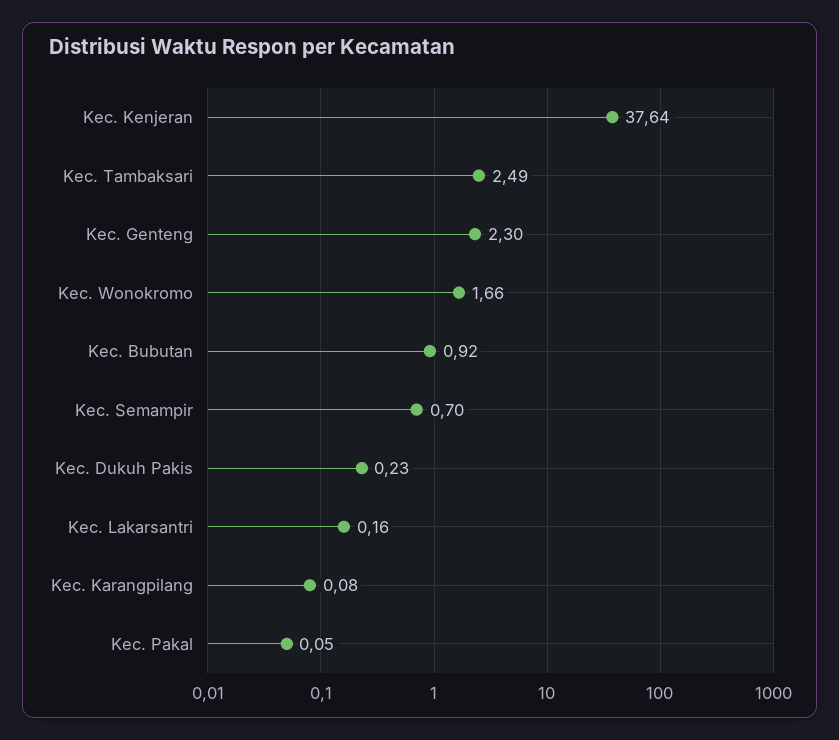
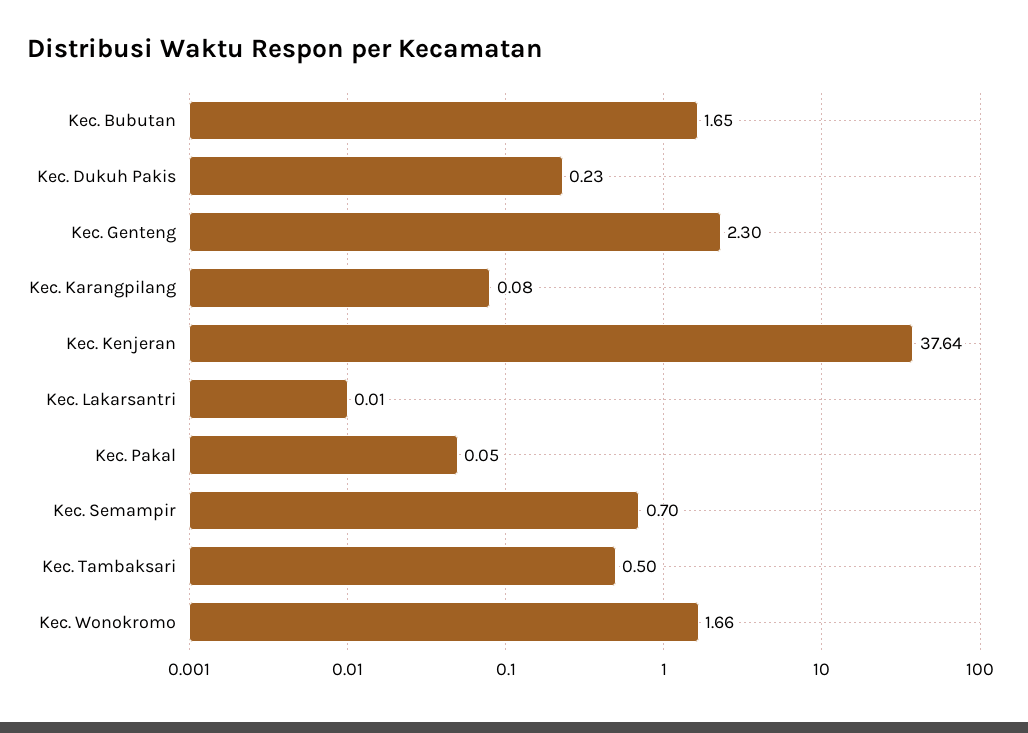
Kec. Tambaksari: 2.49 -> 0.5
Kec. Bubutan: 0.92 -> 1.65
Kec. Lakarsantri: 0.16 -> 0.01

